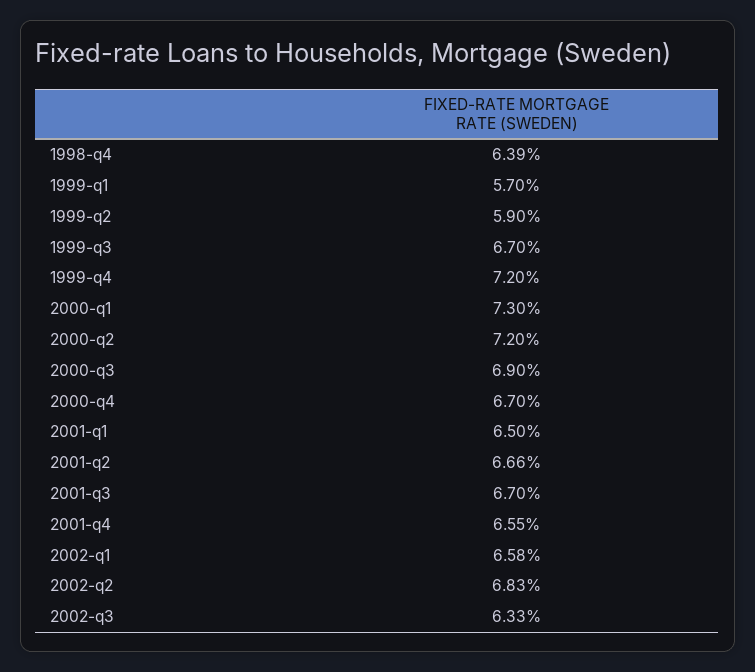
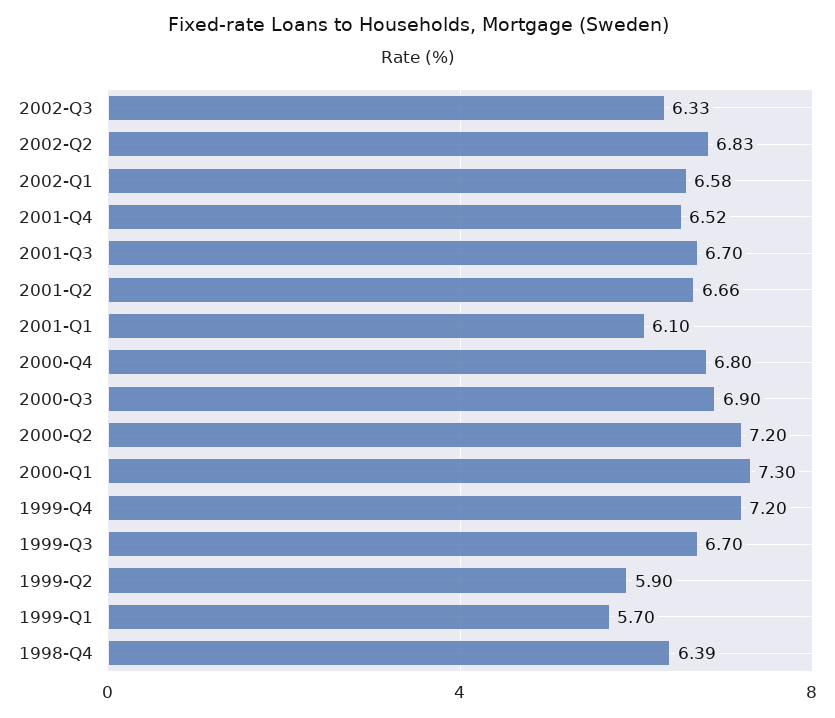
2000-q4: 6.7 -> 6.8
2001-q1: 6.5 -> 6.1
2001-q4: 6.55 -> 6.52

